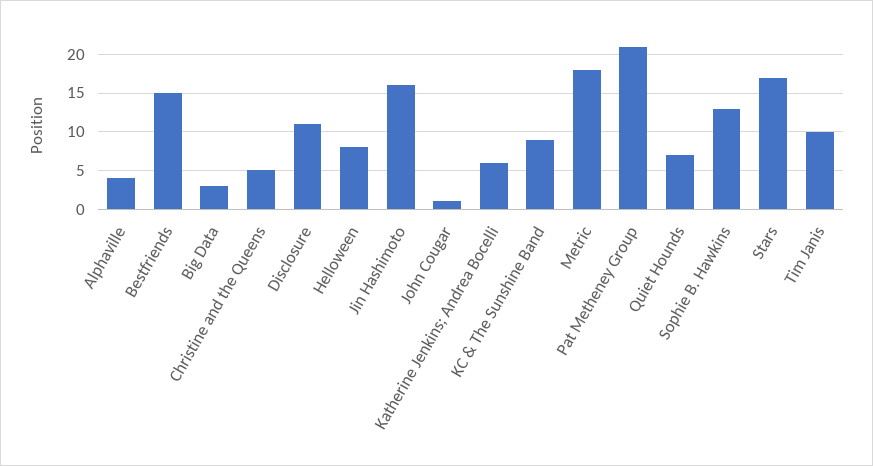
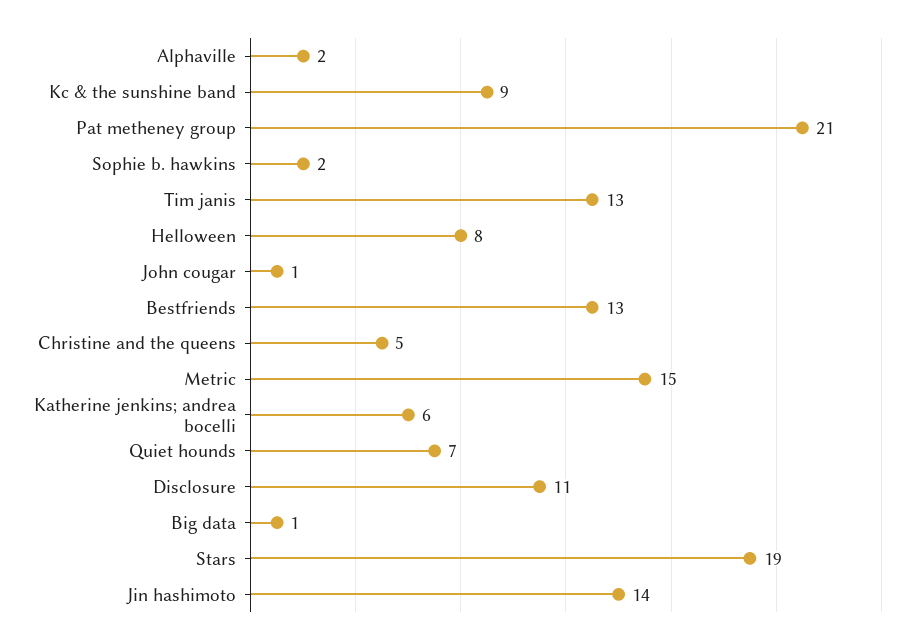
Alphaville: 4 -> 2
Bestfriends: 15 -> 13
Big Data: 3 -> 1
Jin Hashimoto: 16 -> 14
Metric: 18 -> 15
Sophie B. Hawkins: 13 -> 2
Stars: 17 -> 19
Tim Janis: 10 -> 13

